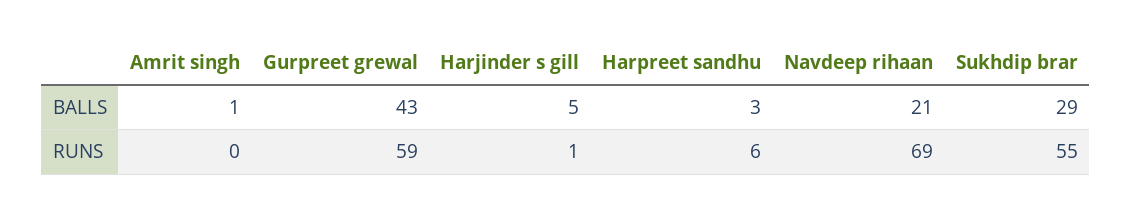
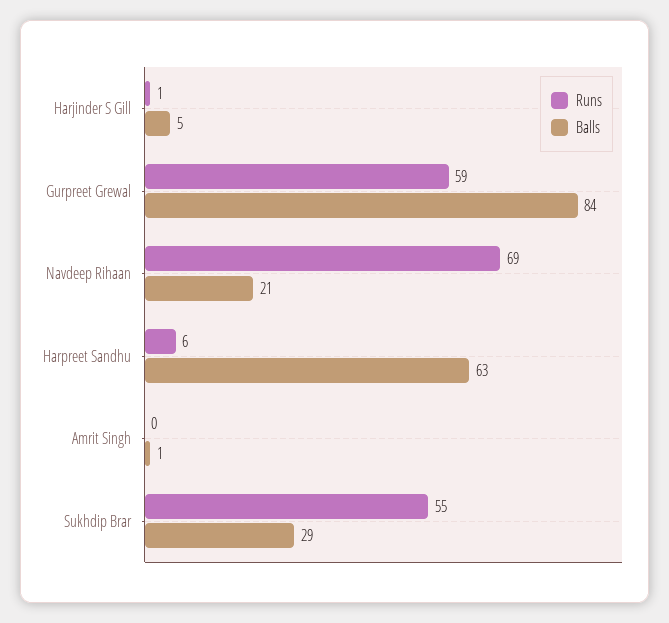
BALLS, Gurpreet grewal: 43 -> 84
BALLS, Harpreet sandhu: 3 -> 63

